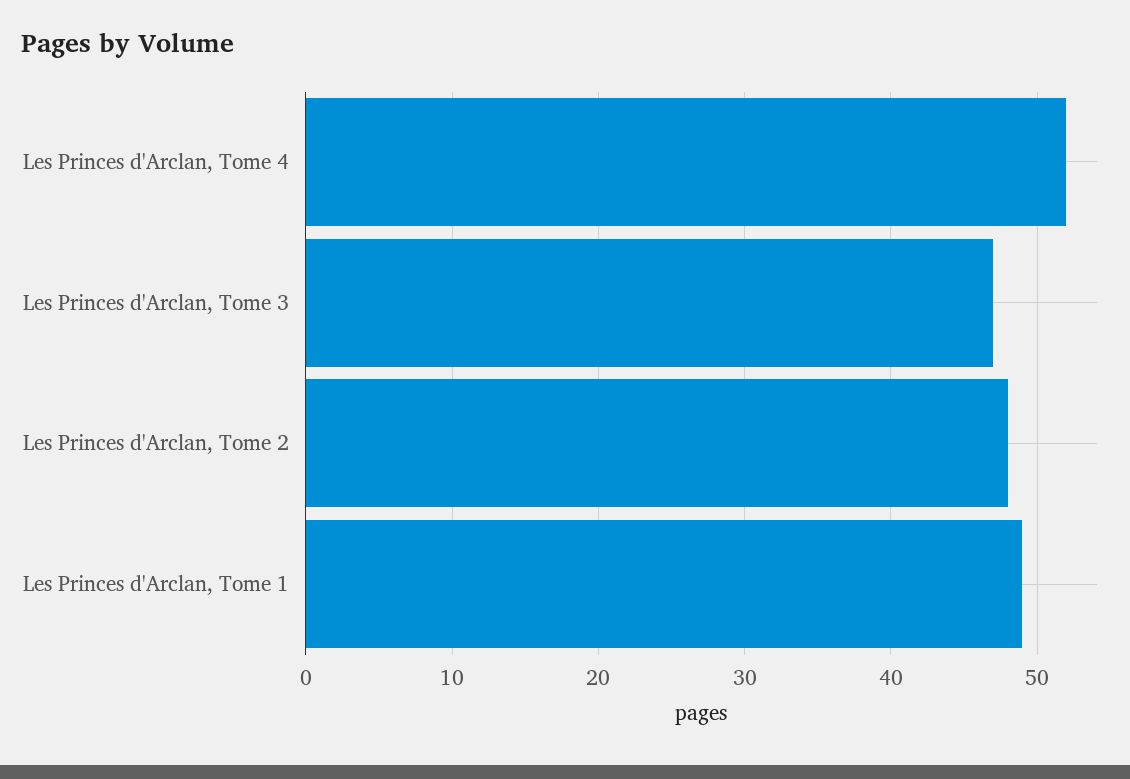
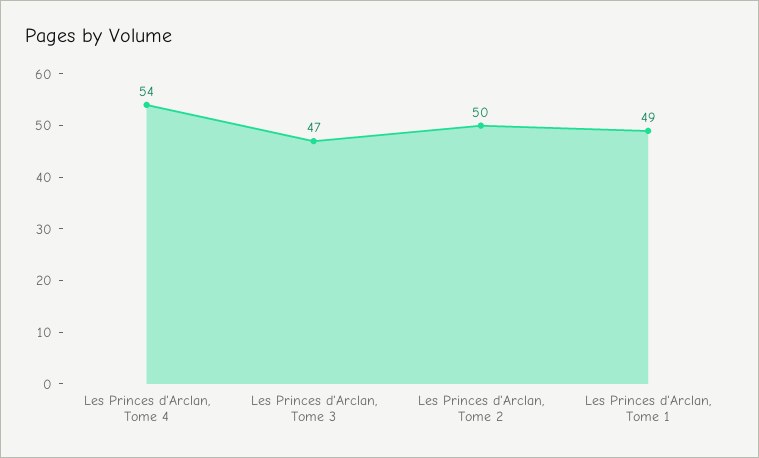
Les Princes d'Arclan, Tome 4: 52 -> 54
Les Princes d'Arclan, Tome 2: 48 -> 50

